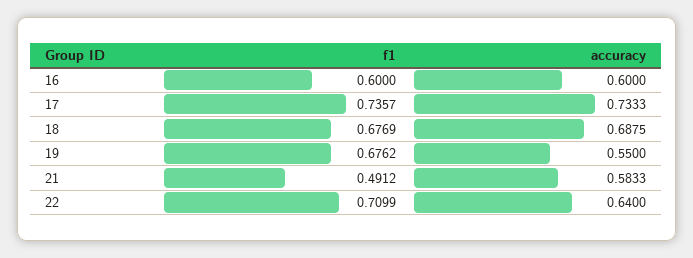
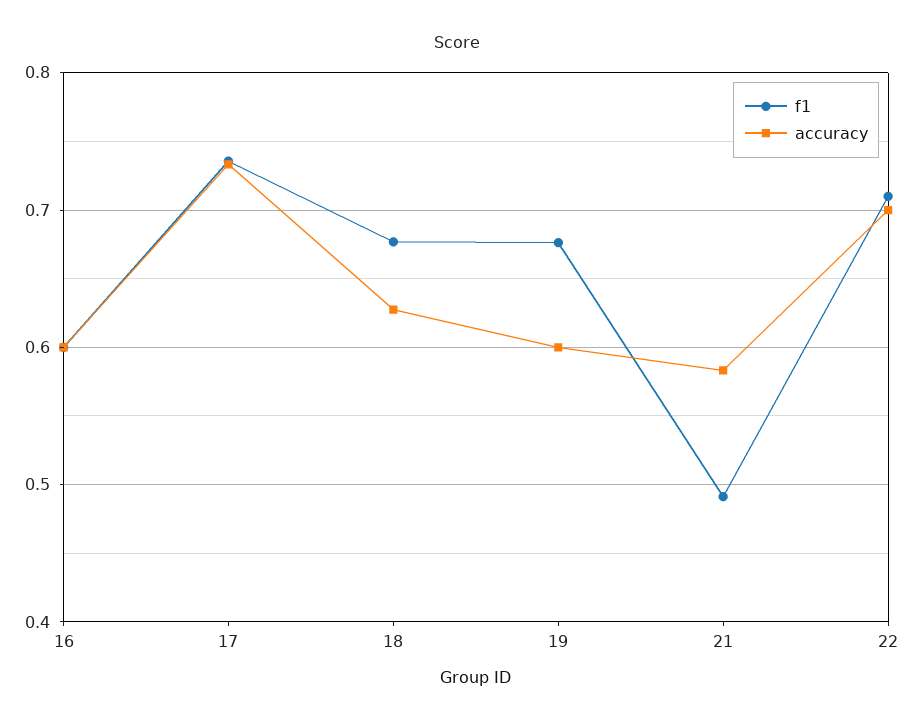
accuracy, 18: 0.6875 -> 0.63
accuracy, 19: 0.55 -> 0.6
accuracy, 22: 0.64 -> 0.7

